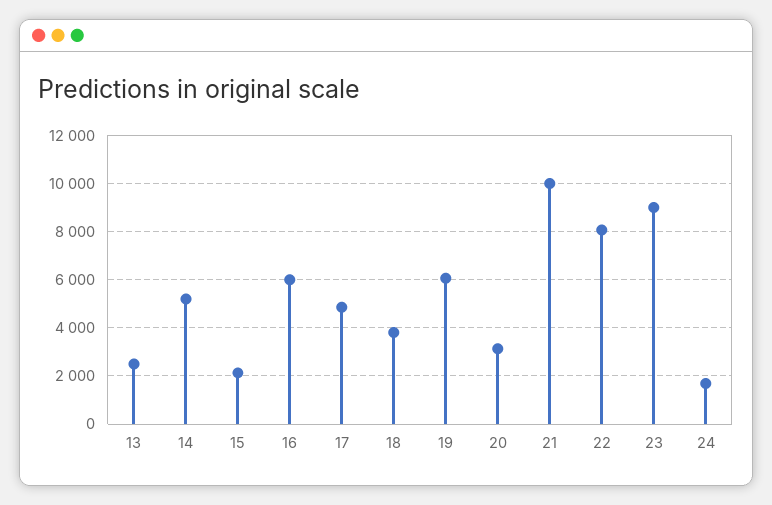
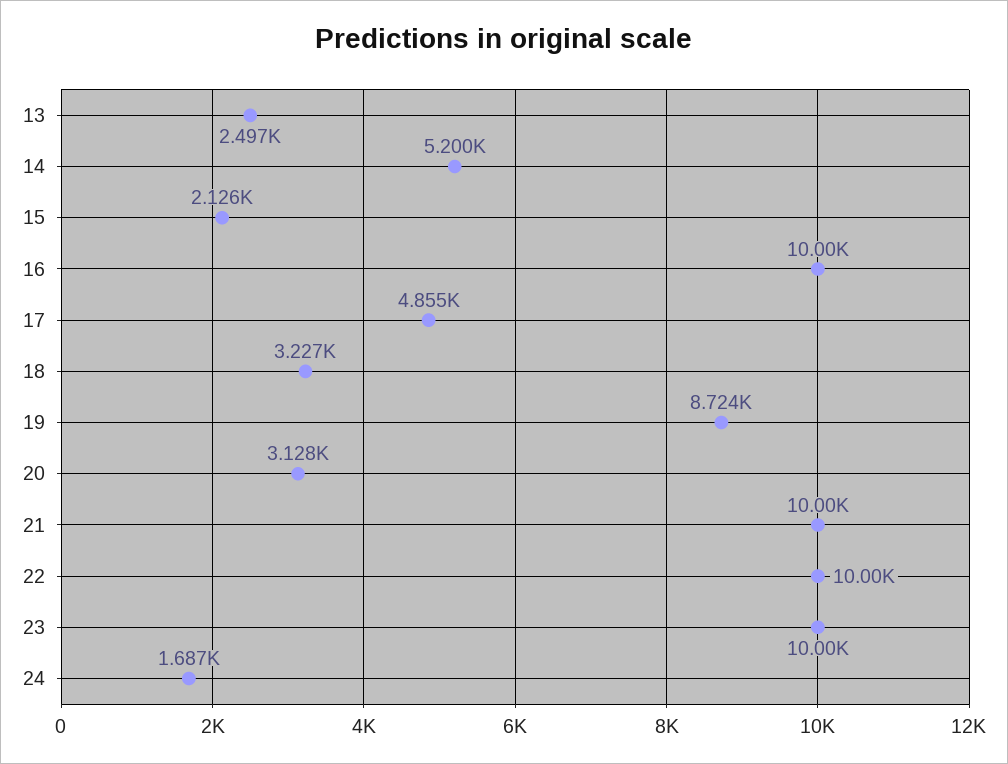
16: 6000 -> 10000
18: 3750 -> 3227
19: 6000 -> 8724
22: 8000 -> 10000
23: 9000 -> 10000

